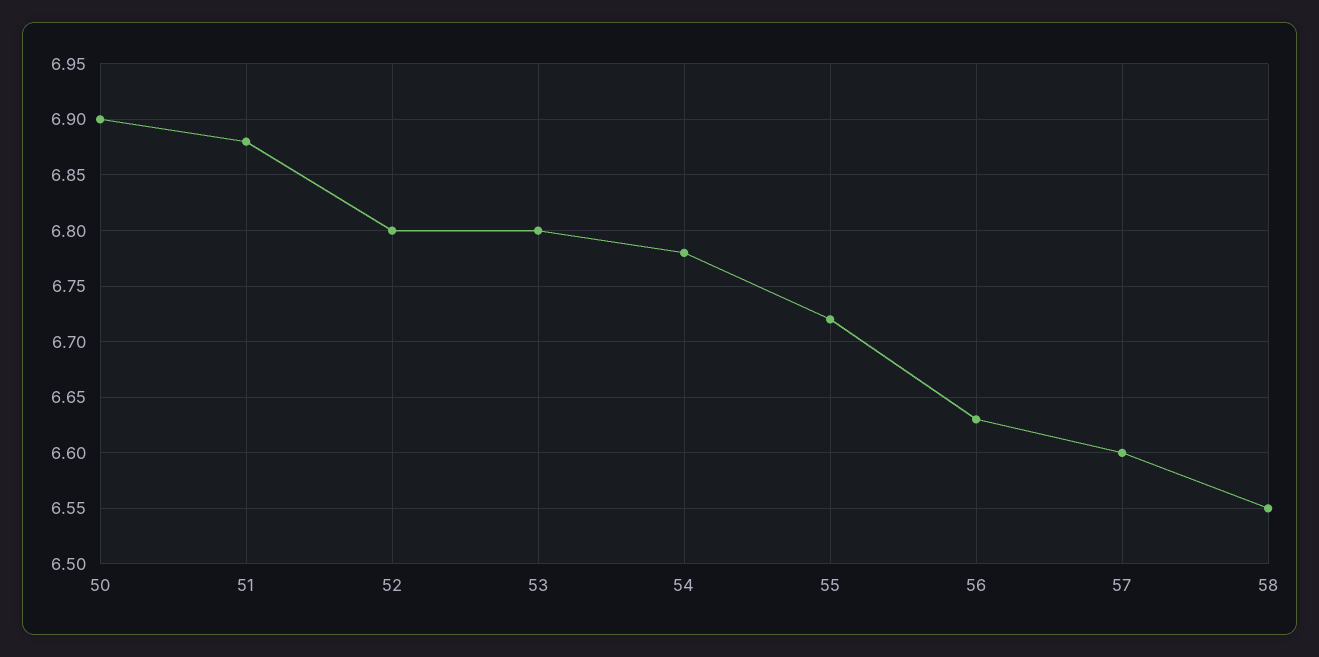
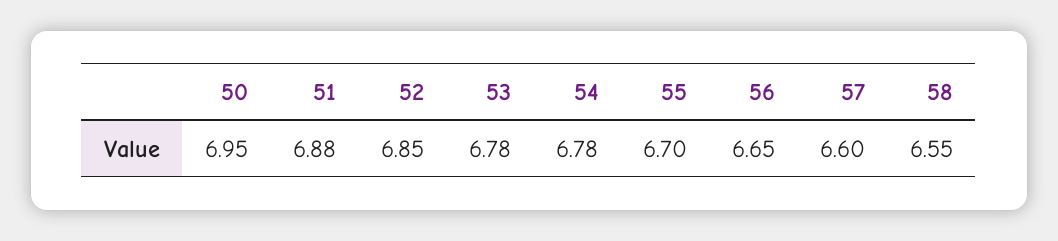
50: 6.9 -> 6.95
52: 6.8 -> 6.85
53: 6.8 -> 6.78
55: 6.72 -> 6.7
56: 6.63 -> 6.65

